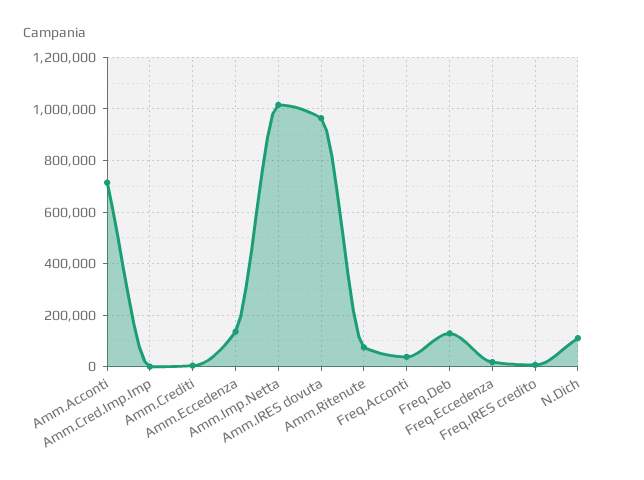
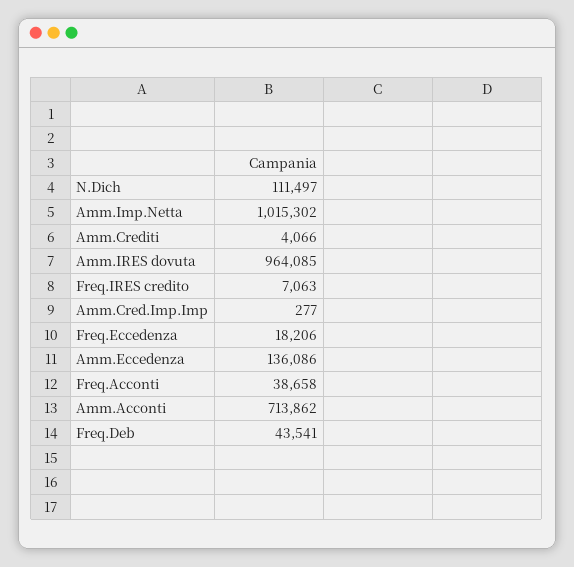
Amm.Ritenute: 75000 -> none
Freq.Deb: 125000 -> 43541

